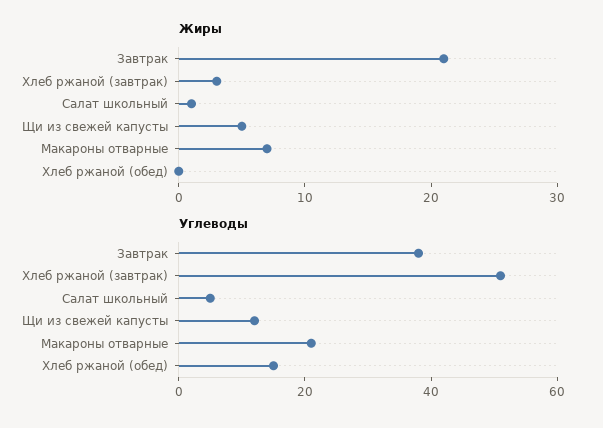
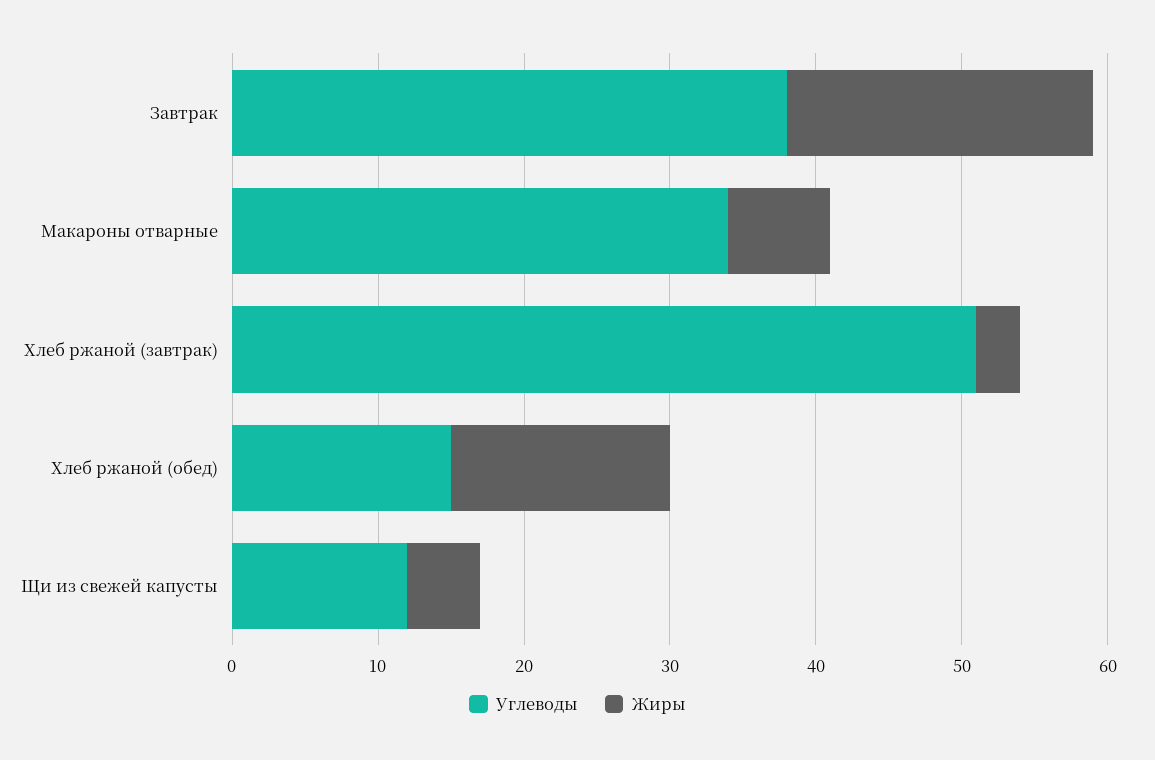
Жиры, Салат школьный: 1 -> none
Жиры, Хлеб ржаной (обед): 0 -> 15
Углеводы, Салат школьный: 5 -> none
Углеводы, Макароны отварные: 20 -> 34

